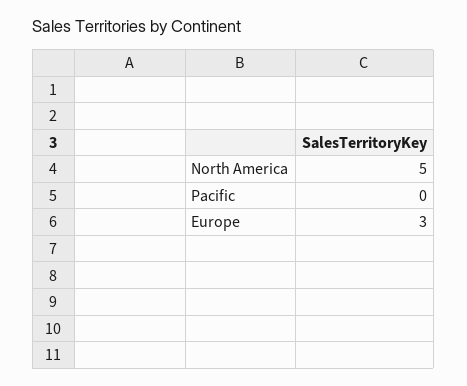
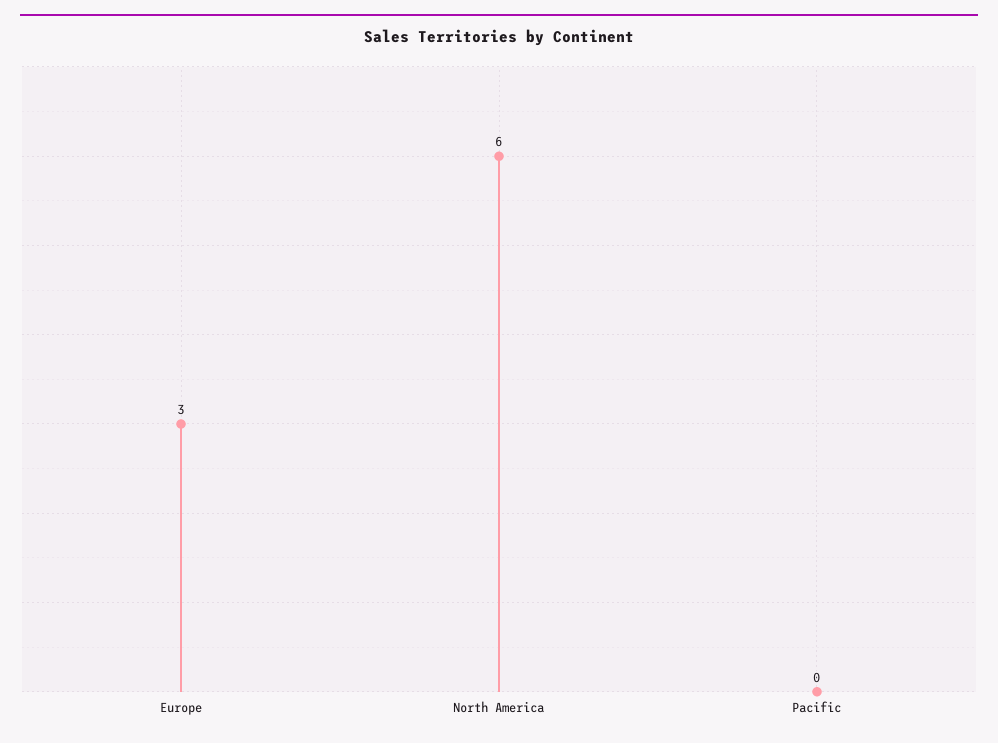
North America: 5 -> 6

